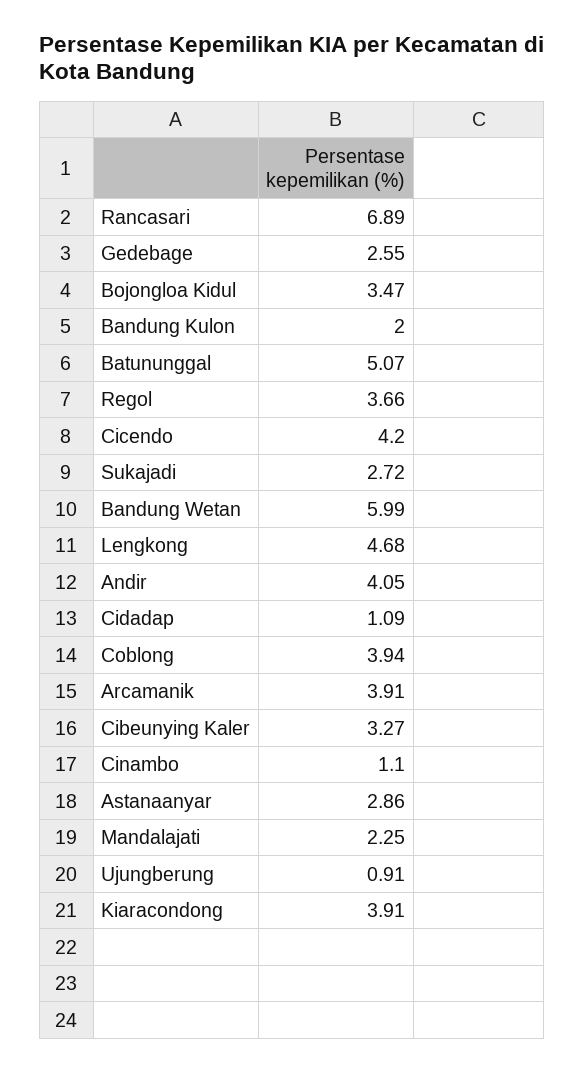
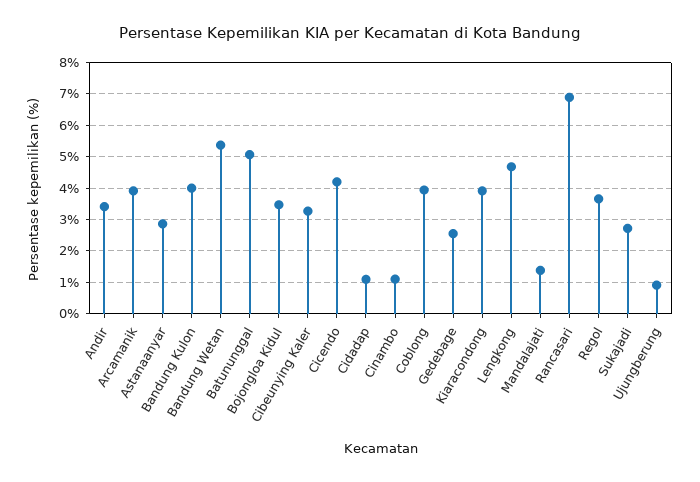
Bandung Kulon: 2 -> 4
Bandung Wetan: 5.99 -> 5.4
Andir: 4.05 -> 3.4
Mandalajati: 2.25 -> 1.4

